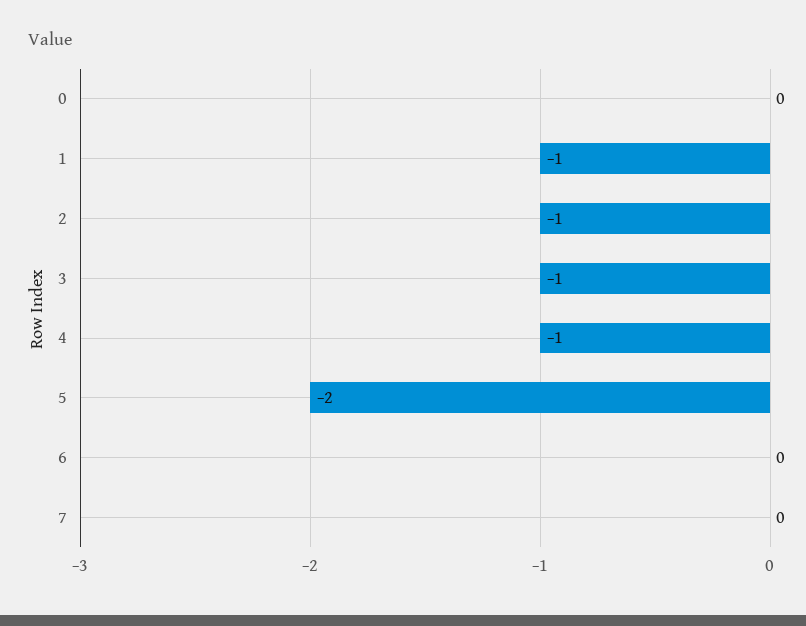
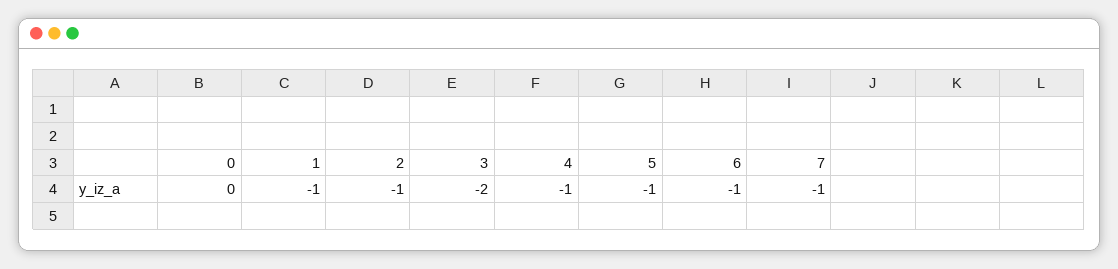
3: -1 -> -2
5: -2 -> -1
6: 0 -> -1
7: 0 -> -1

